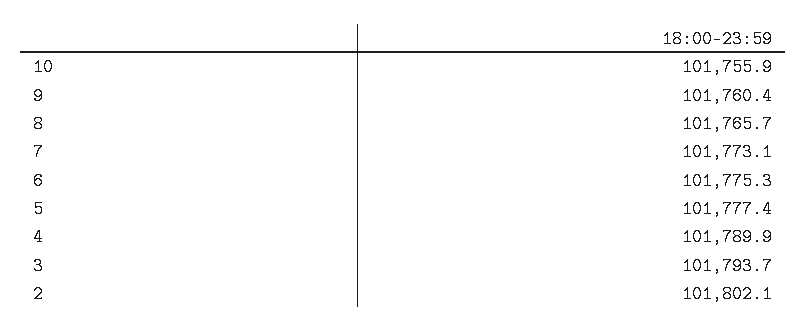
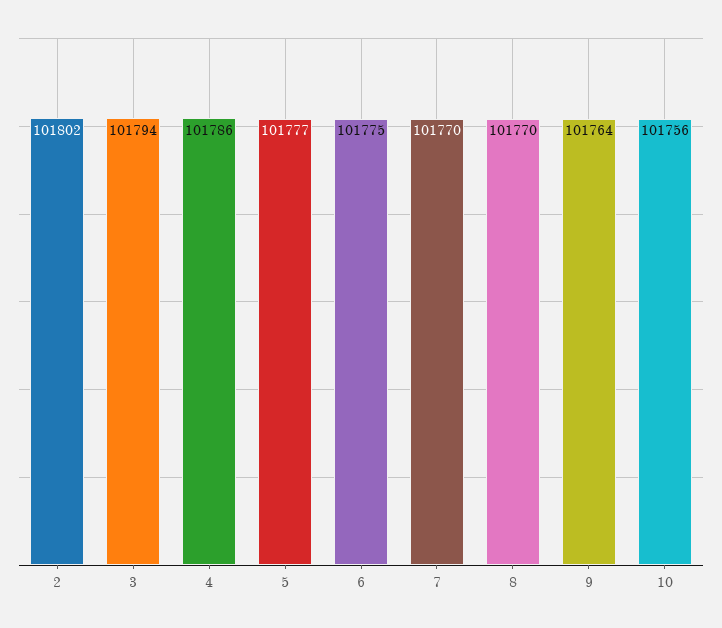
9: 101760.4 -> 101764
8: 101765.7 -> 101770
7: 101773.1 -> 101770
4: 101789.9 -> 101786

